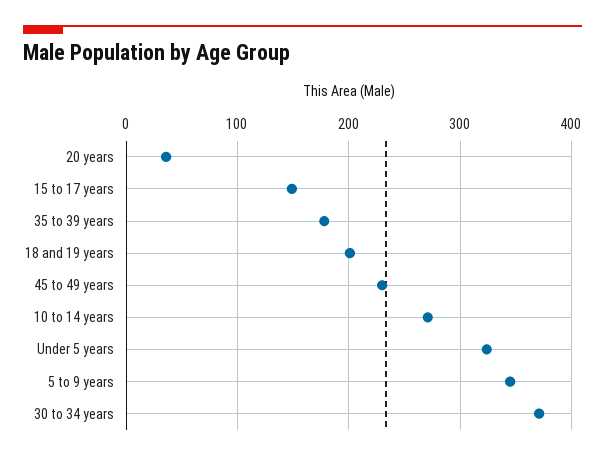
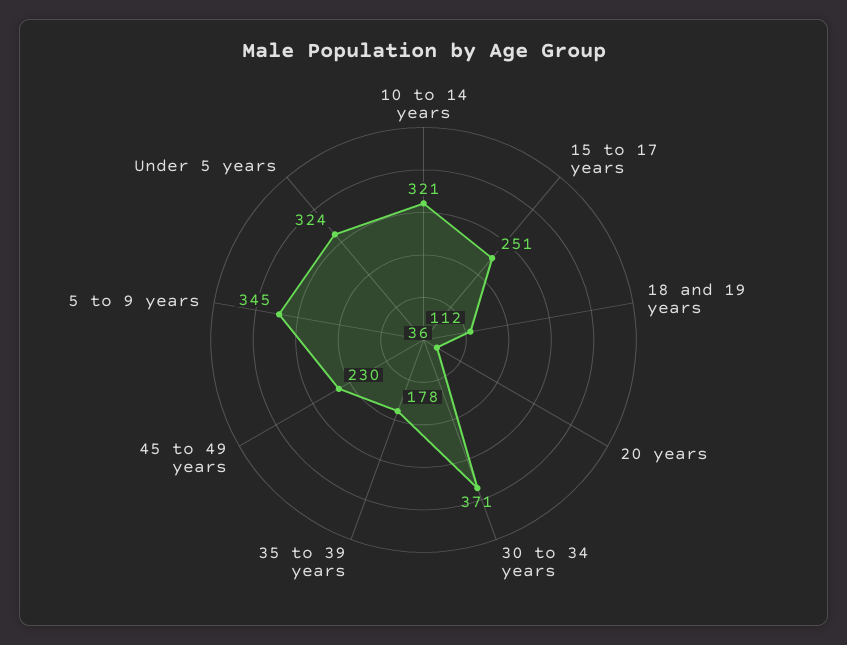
15 to 17 years: 150 -> 251
18 and 19 years: 200 -> 112
10 to 14 years: 270 -> 321

